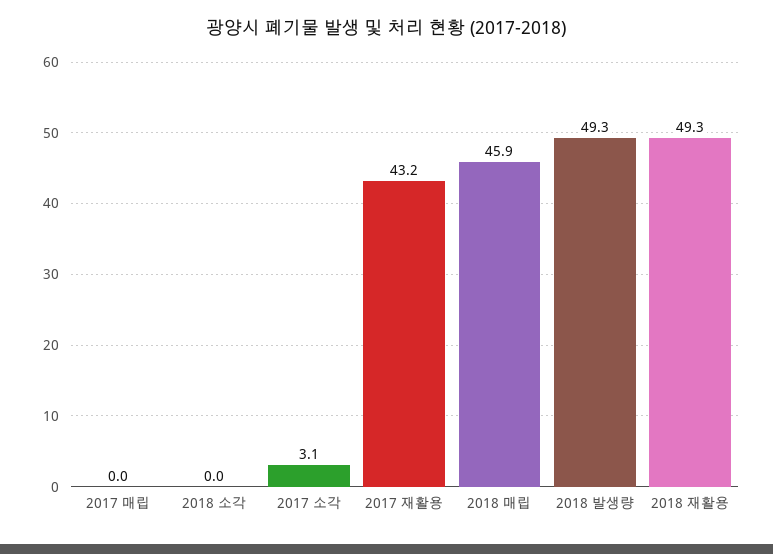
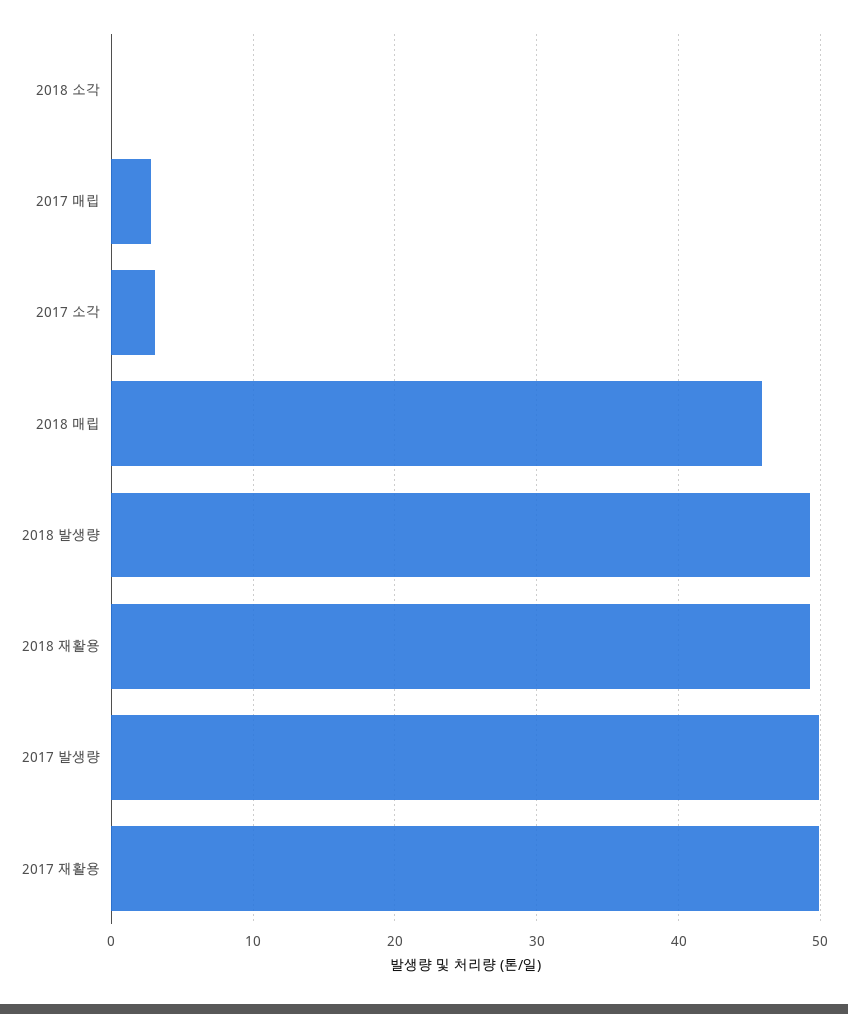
2017 매립: 0 -> 3
2017 재활용: 43.2 -> 50
2017 발생량: none -> 50

